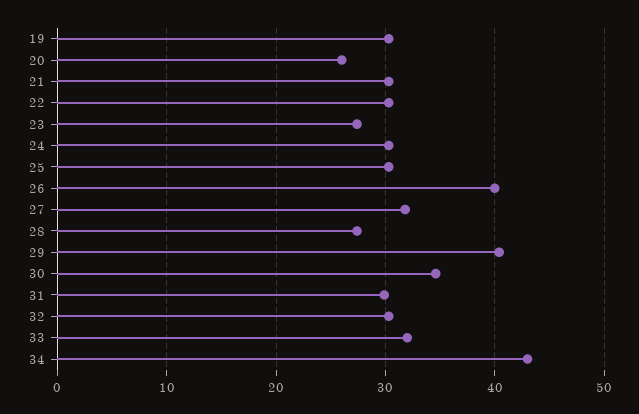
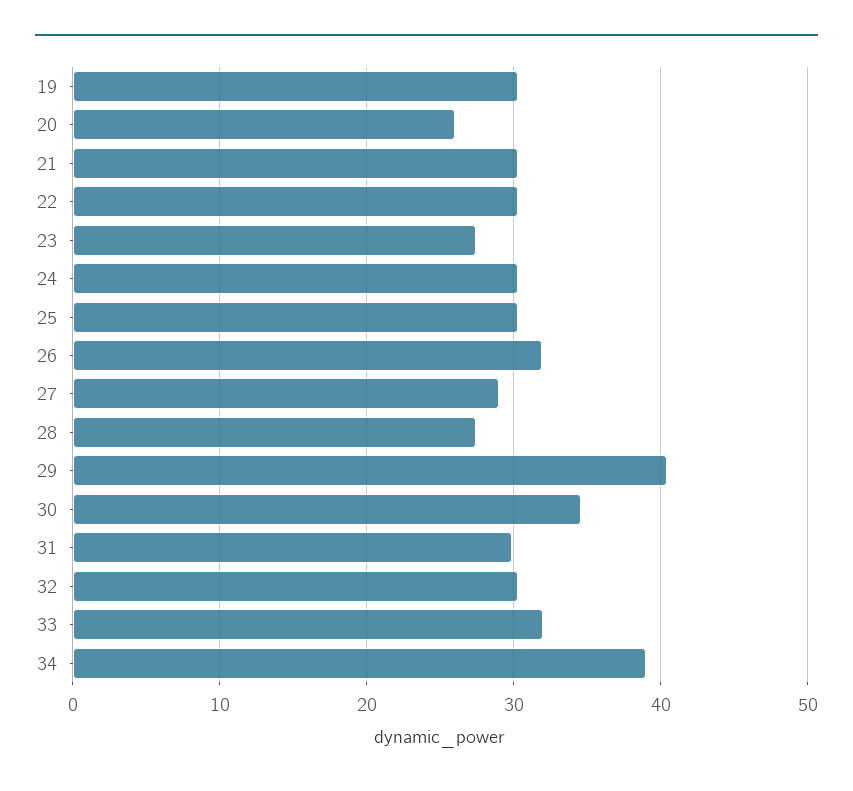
26: 40 -> 32
27: 32 -> 29
34: 43 -> 39

